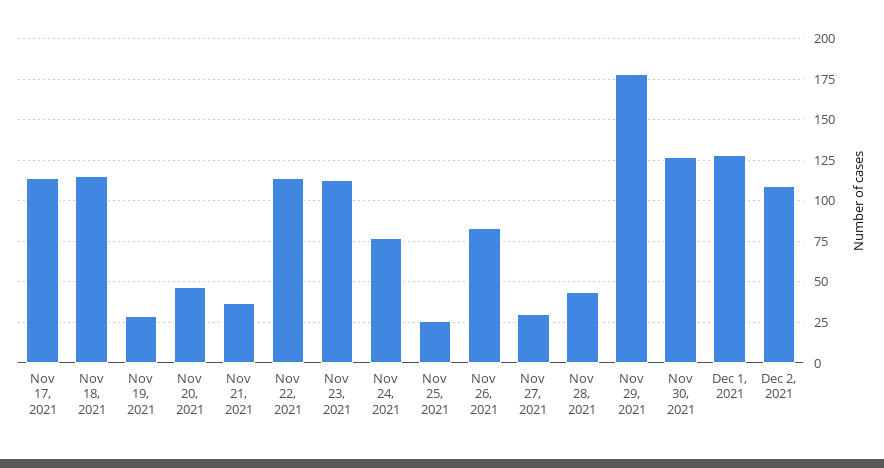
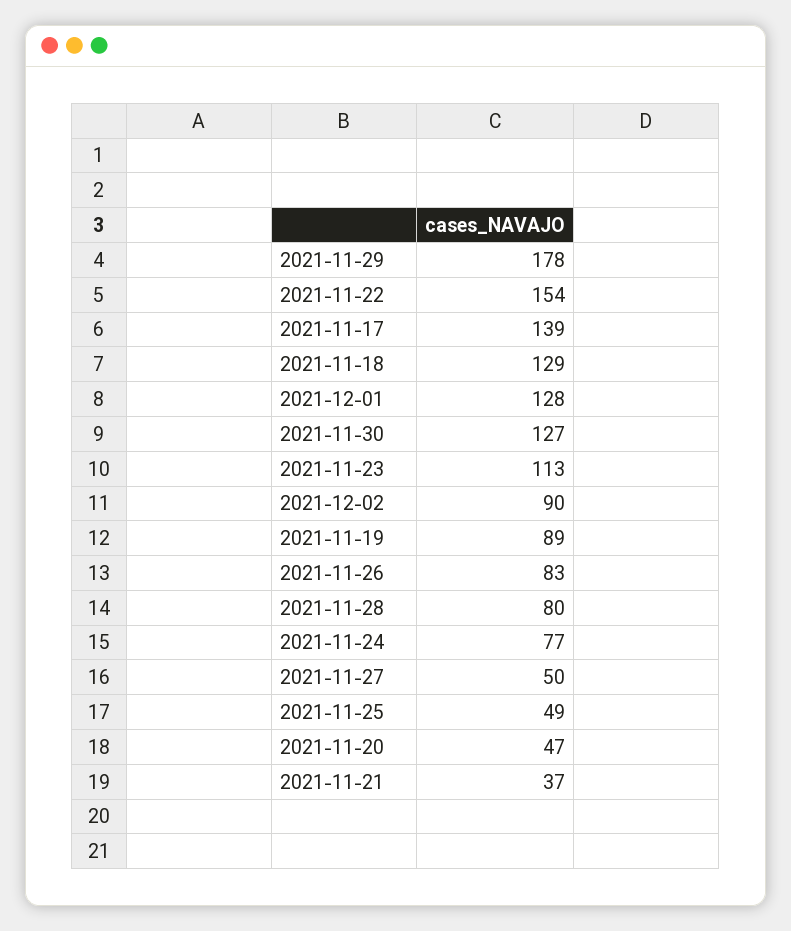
Nov 17, 2021: 115 -> 139
Nov 18, 2021: 115 -> 129
Nov 19, 2021: 30 -> 89
Nov 22, 2021: 115 -> 154
Nov 25, 2021: 25 -> 49
Nov 27, 2021: 30 -> 50
Nov 28, 2021: 45 -> 80
Dec 2, 2021: 110 -> 90

